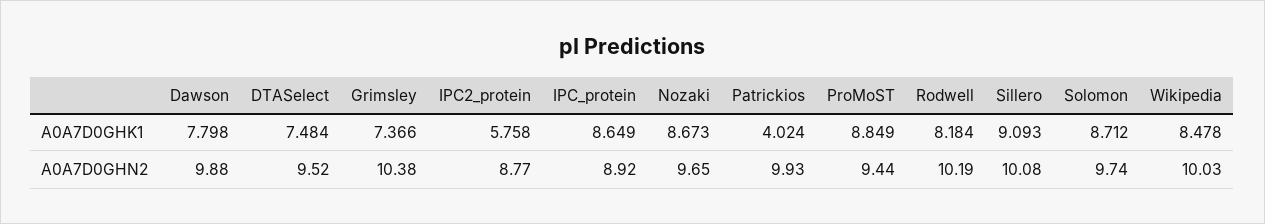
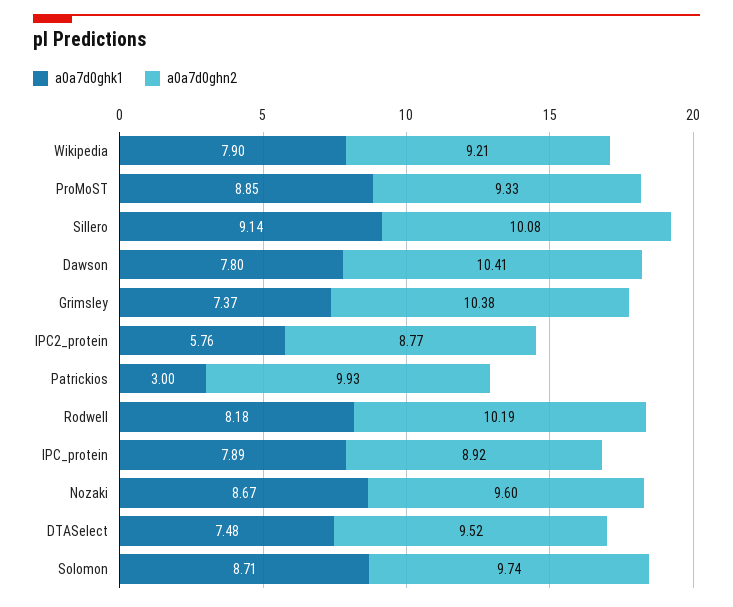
A0A7D0GHK1, IPC_protein: 8.649 -> 7.89
A0A7D0GHK1, Patrickios: 4.024 -> 3
A0A7D0GHK1, Sillero: 9.093 -> 9.14
A0A7D0GHK1, Wikipedia: 8.478 -> 7.9
A0A7D0GHN2, Dawson: 9.88 -> 10.41
A0A7D0GHN2, Nozaki: 9.65 -> 9.6
A0A7D0GHN2, ProMoST: 9.44 -> 9.33
A0A7D0GHN2, Wikipedia: 10.03 -> 9.21

